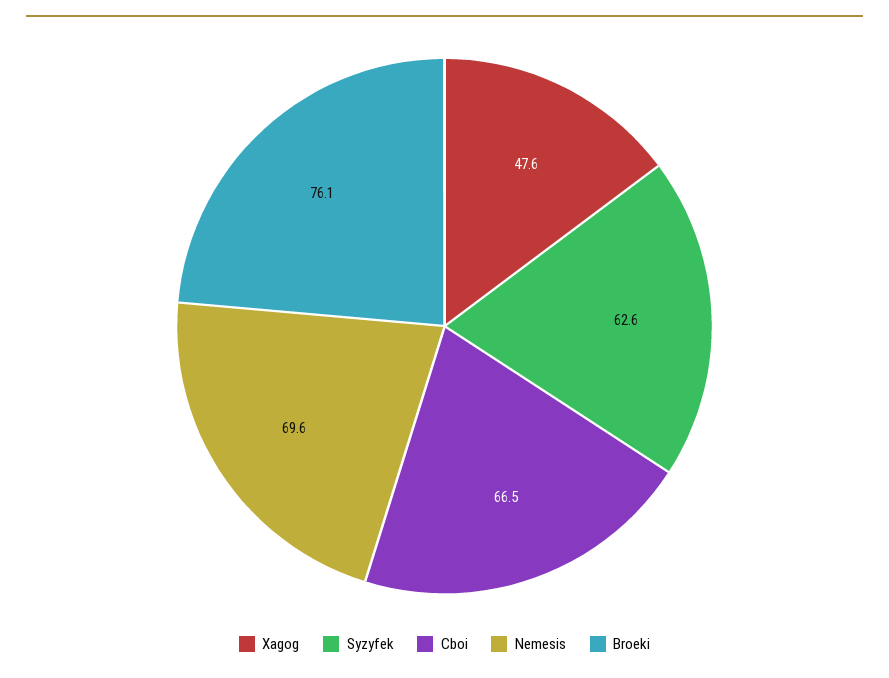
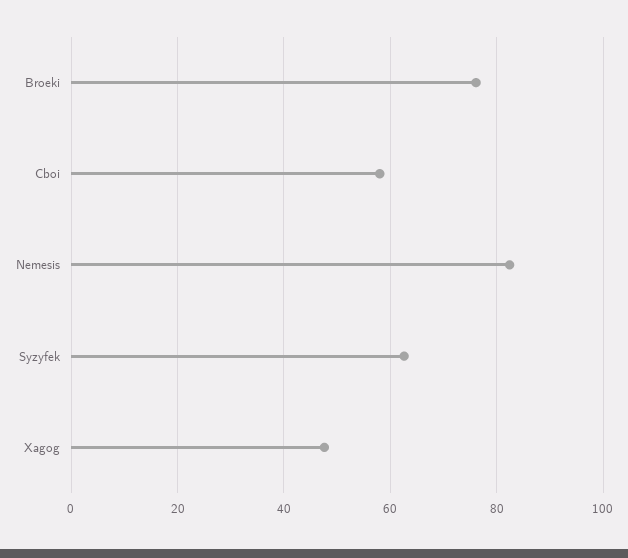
Cboi: 66.5 -> 58
Nemesis: 69.6 -> 82

